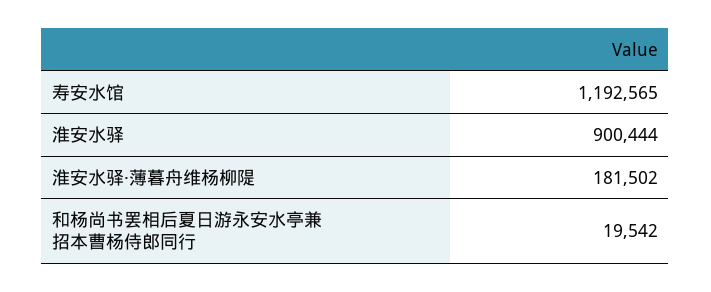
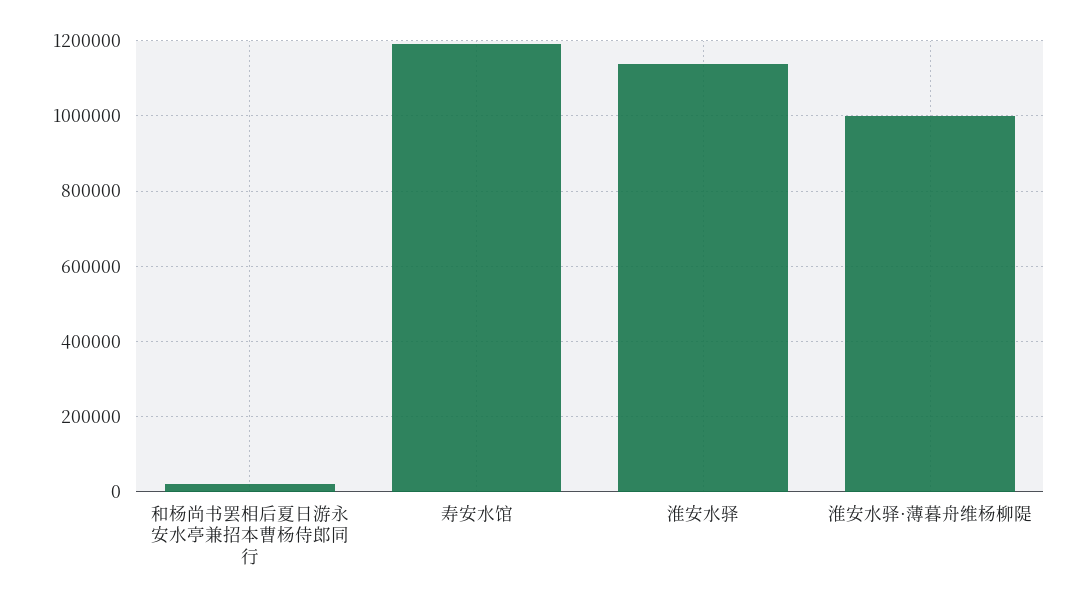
淮安水驿: 900444 -> 1140000
淮安水驿·薄暮舟维杨柳隄: 181502 -> 1000000

